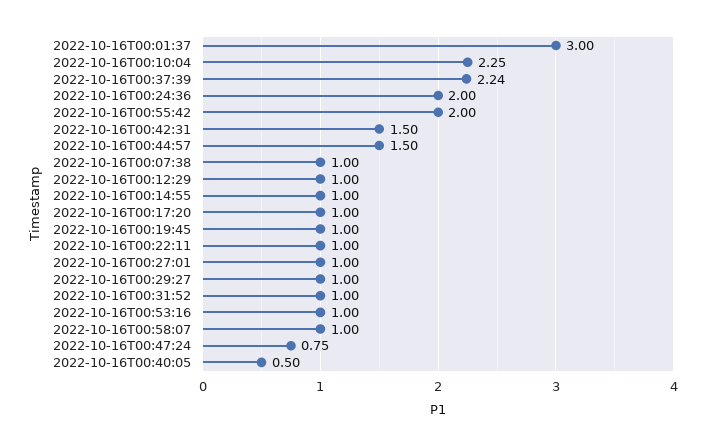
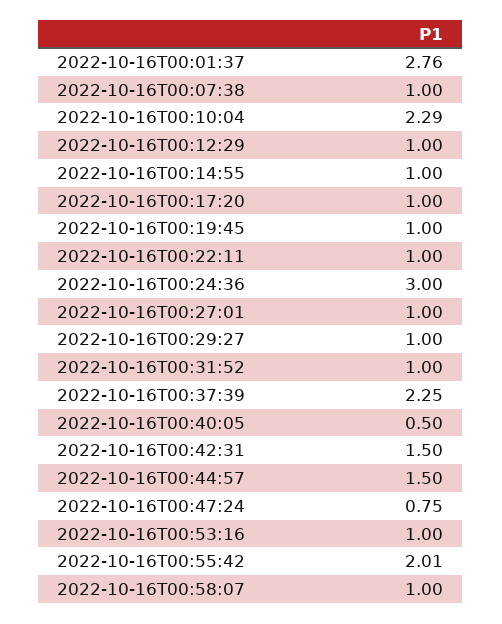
2022-10-16T00:01:37: 3 -> 2.76
2022-10-16T00:10:04: 2.25 -> 2.29
2022-10-16T00:37:39: 2.24 -> 2.25
2022-10-16T00:24:36: 2 -> 3
2022-10-16T00:55:42: 2 -> 2.01

